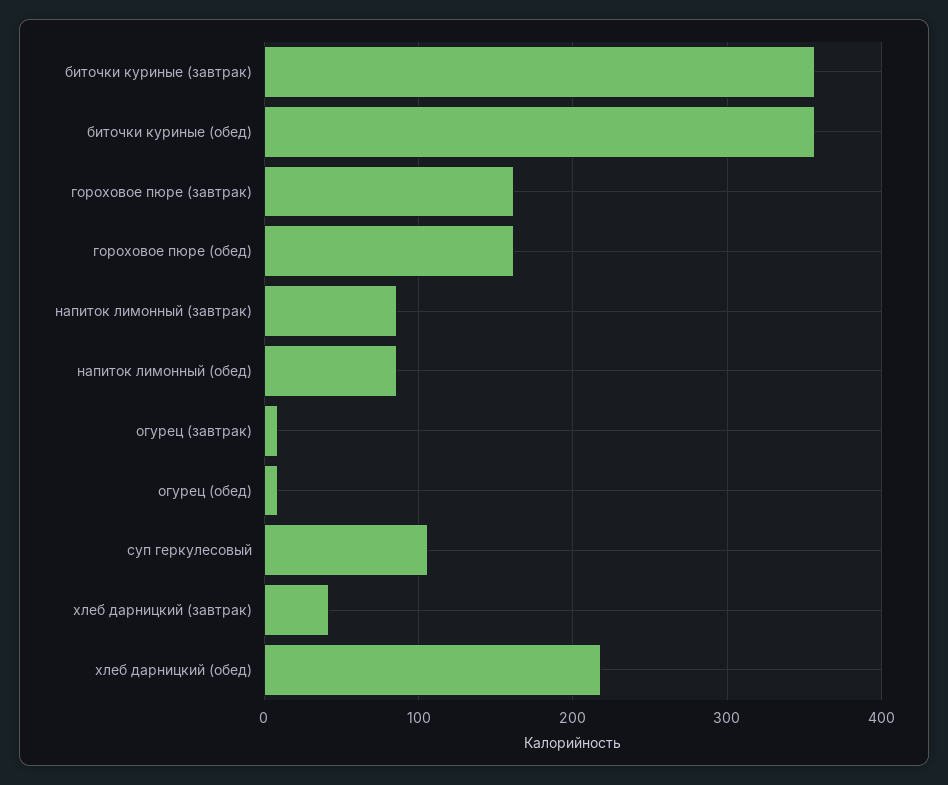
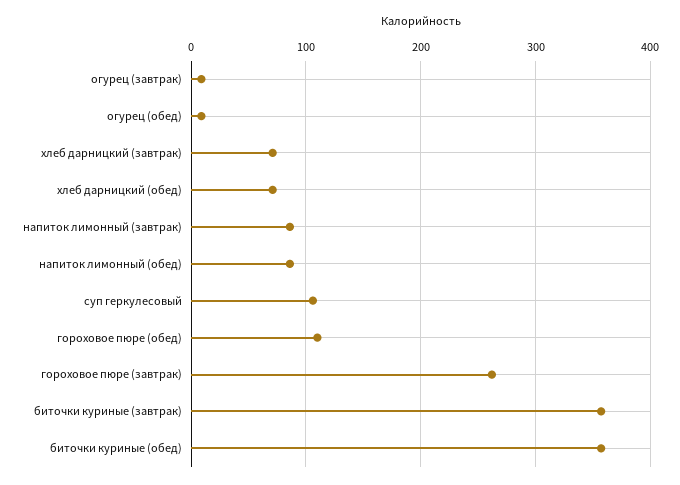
гороховое пюре (завтрак): 160 -> 260
гороховое пюре (обед): 160 -> 110
хлеб дарницкий (завтрак): 40 -> 70
хлеб дарницкий (обед): 220 -> 70

